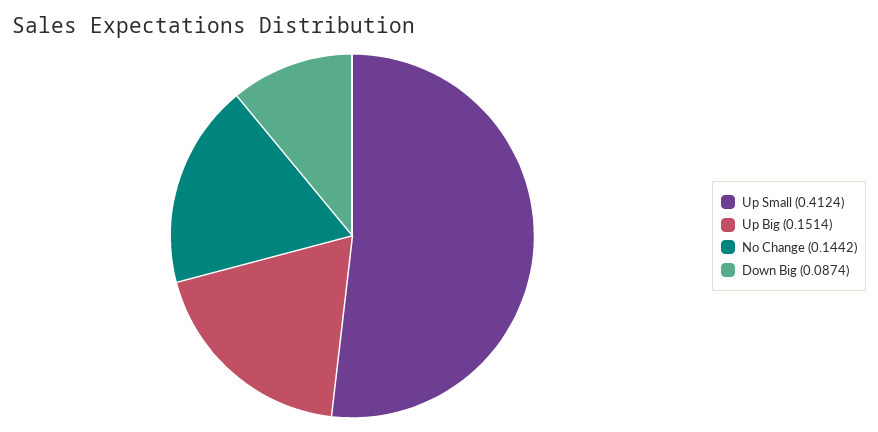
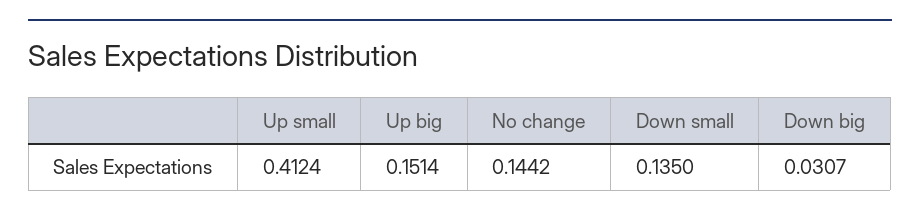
Down Big: 0.0874 -> 0.0307
Down small: none -> 0.135

